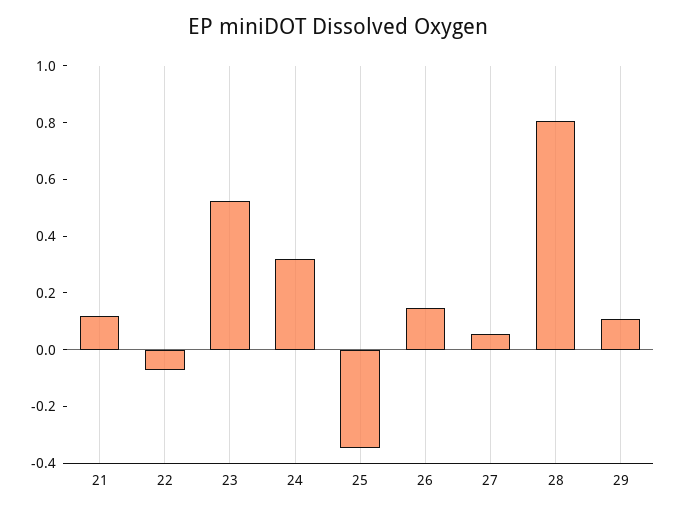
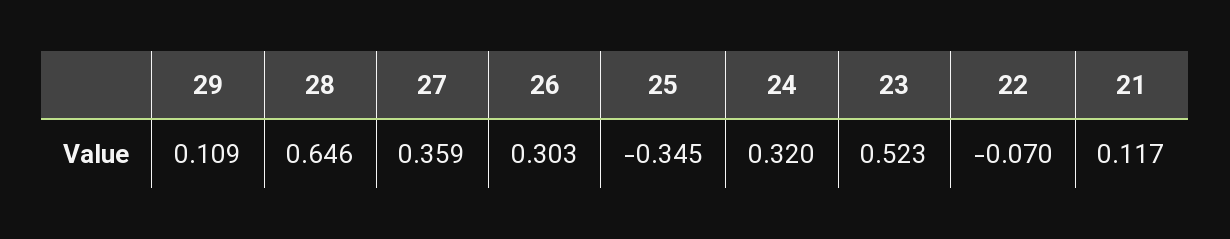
26: 0.15 -> 0.303
27: 0.05 -> 0.359
28: 0.8 -> 0.646

